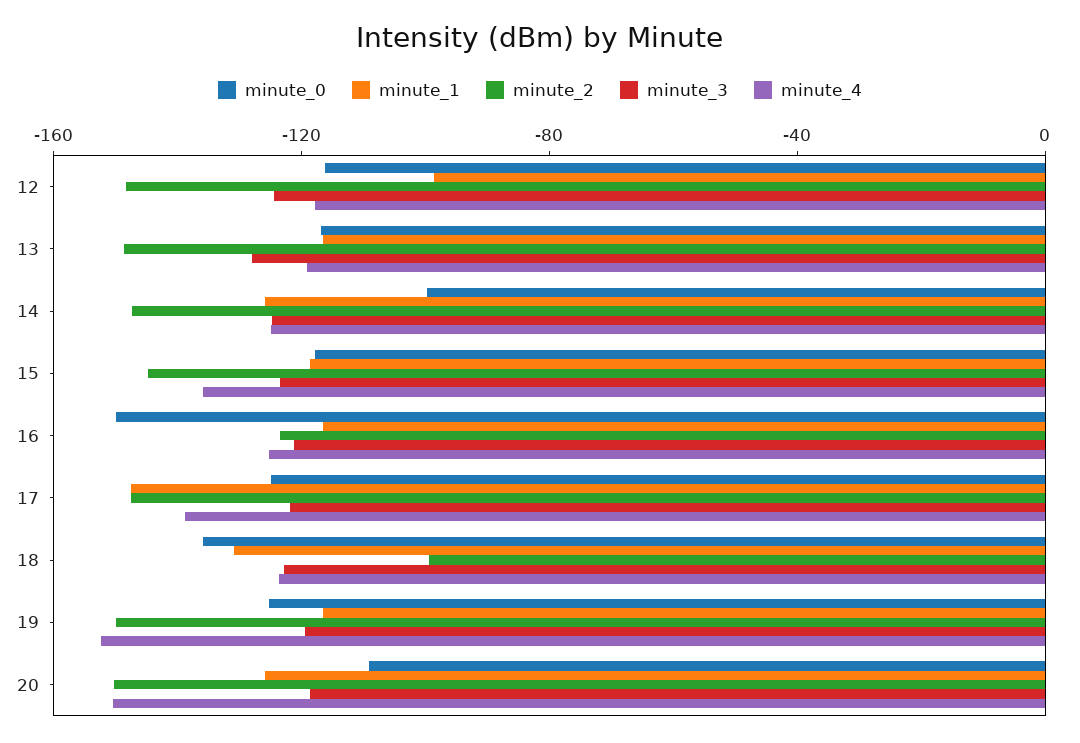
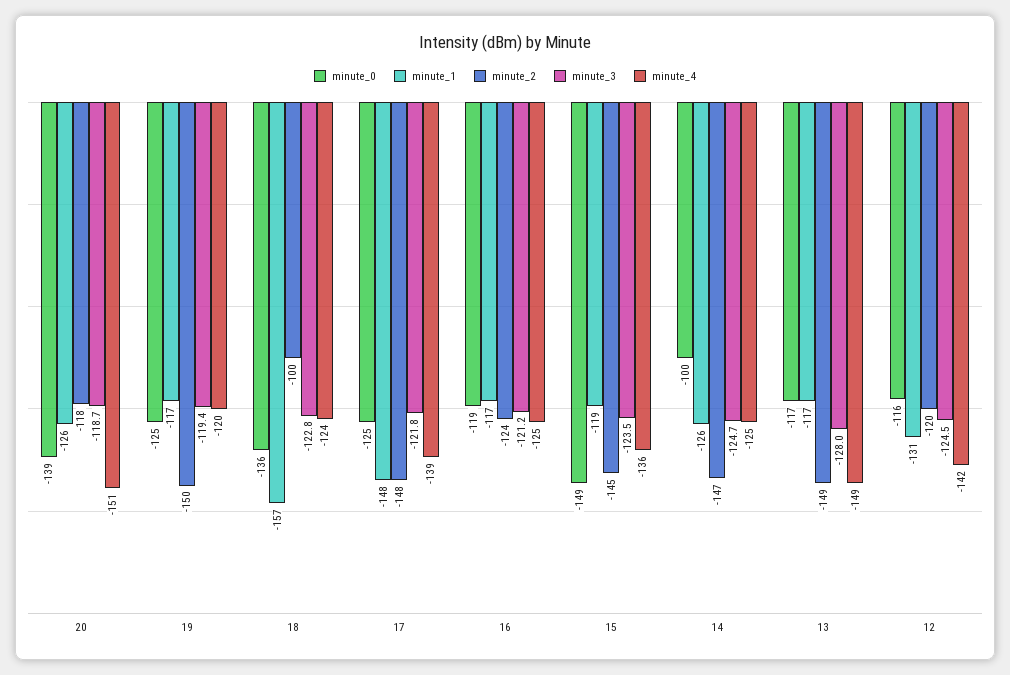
minute_1, 12: -100 -> -131
minute_2, 12: -150 -> -120
minute_4, 12: -120 -> -142
minute_4, 13: -120 -> -149
minute_0, 15: -120 -> -149
minute_0, 16: -150 -> -119
minute_1, 18: -130 -> -157
minute_4, 19: -150 -> -120
minute_0, 20: -110 -> -139
minute_2, 20: -150 -> -118

